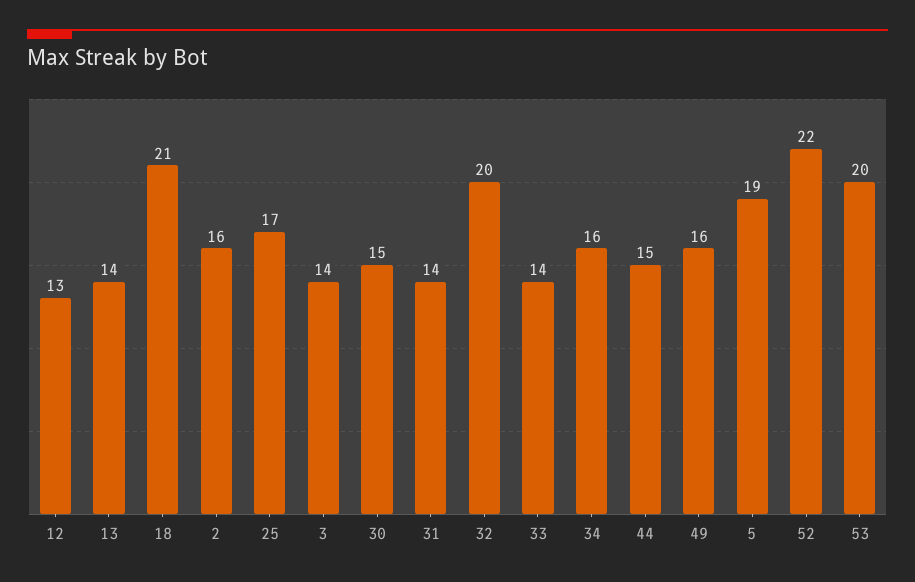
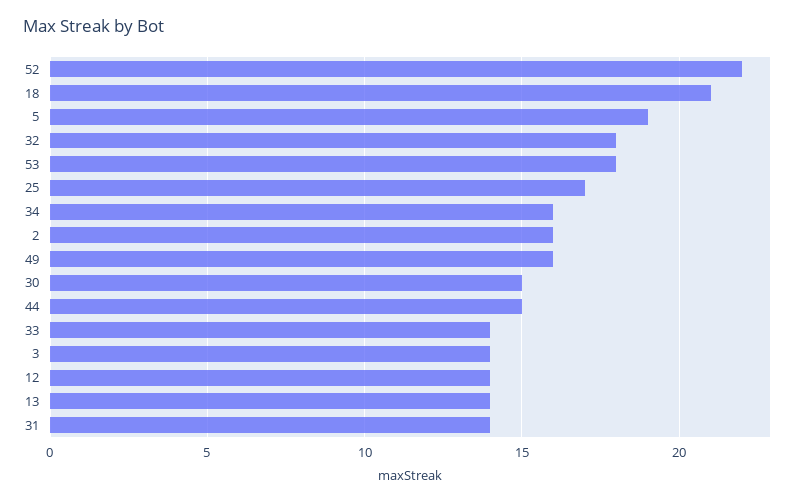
12: 13 -> 14
32: 20 -> 18
53: 20 -> 18

